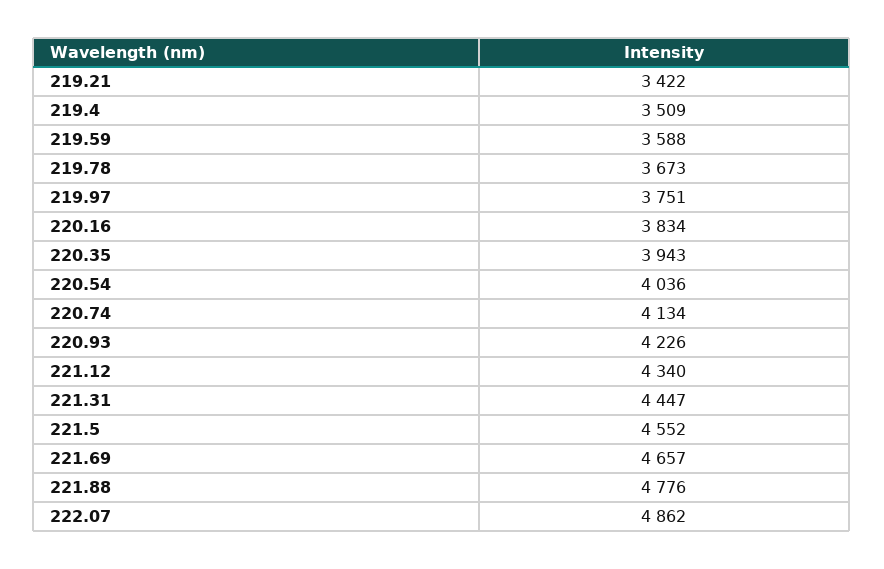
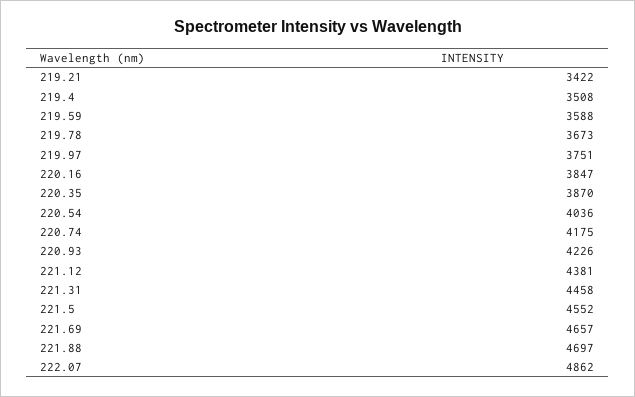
219.4: 3509 -> 3508
220.16: 3834 -> 3847
220.35: 3943 -> 3870
220.74: 4134 -> 4175
221.12: 4340 -> 4381
221.31: 4447 -> 4458
221.88: 4776 -> 4697

